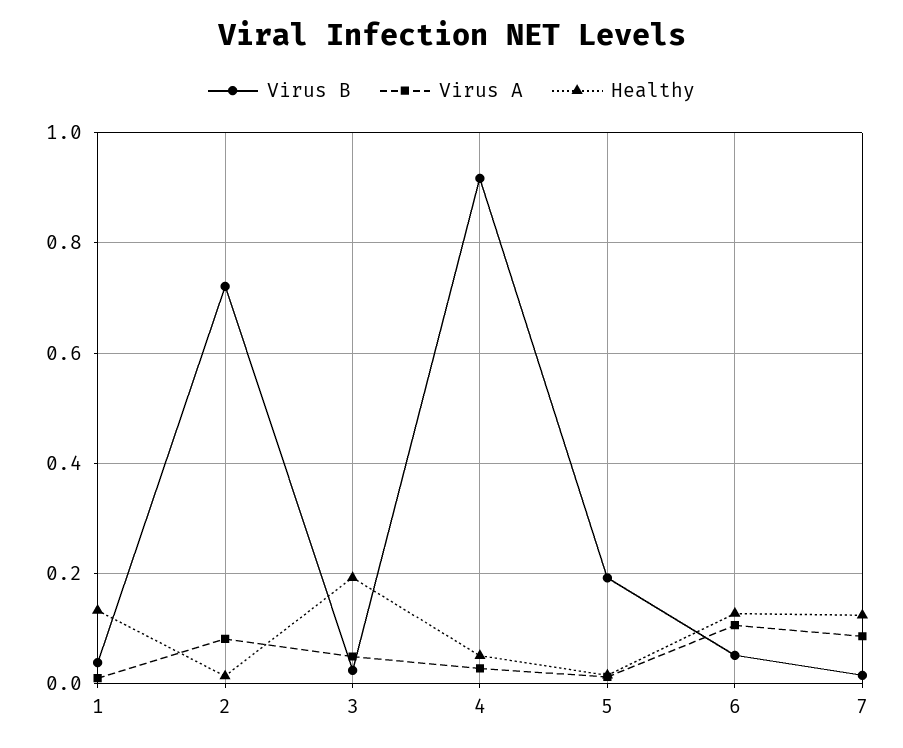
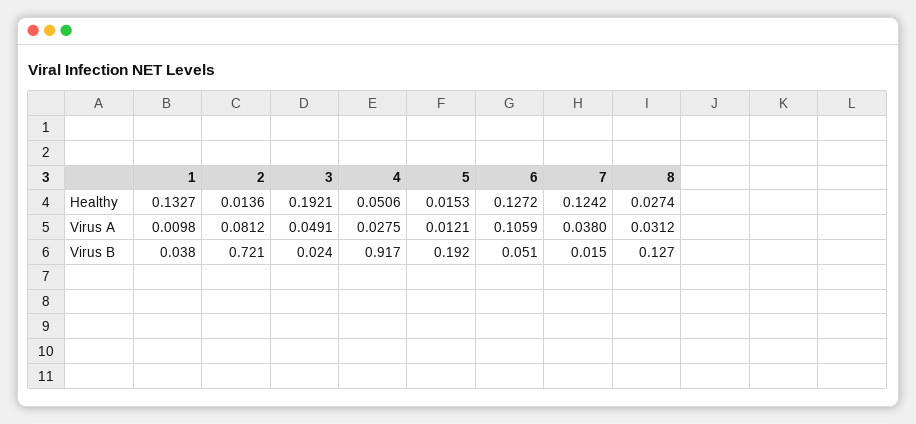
Virus A, 7: 0.08 -> 0.038
Healthy, 8: none -> 0.0274
Virus A, 8: none -> 0.0312
Virus B, 8: none -> 0.127

